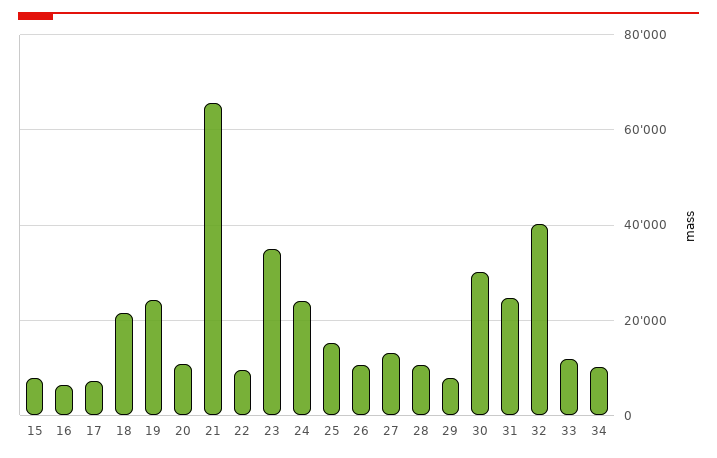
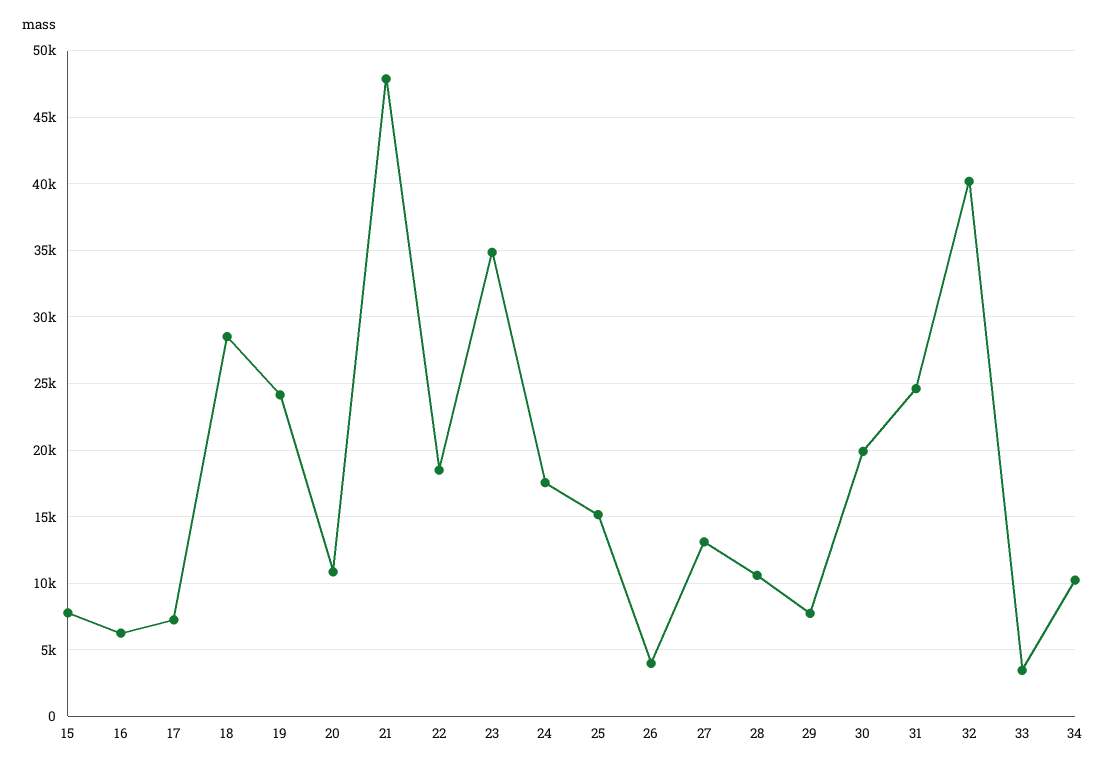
18: 22000 -> 28500
21: 66000 -> 48000
22: 10000 -> 18500
24: 24000 -> 17500
26: 10000 -> 4000
30: 30000 -> 20000
33: 12000 -> 3500

